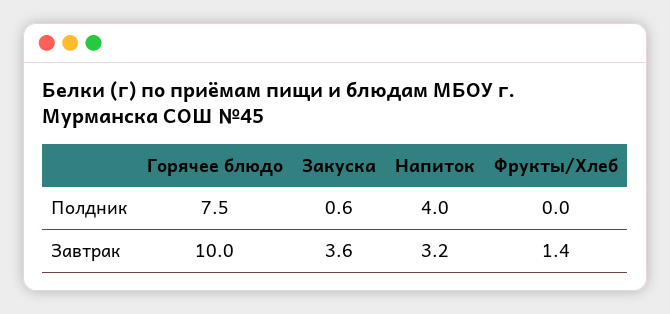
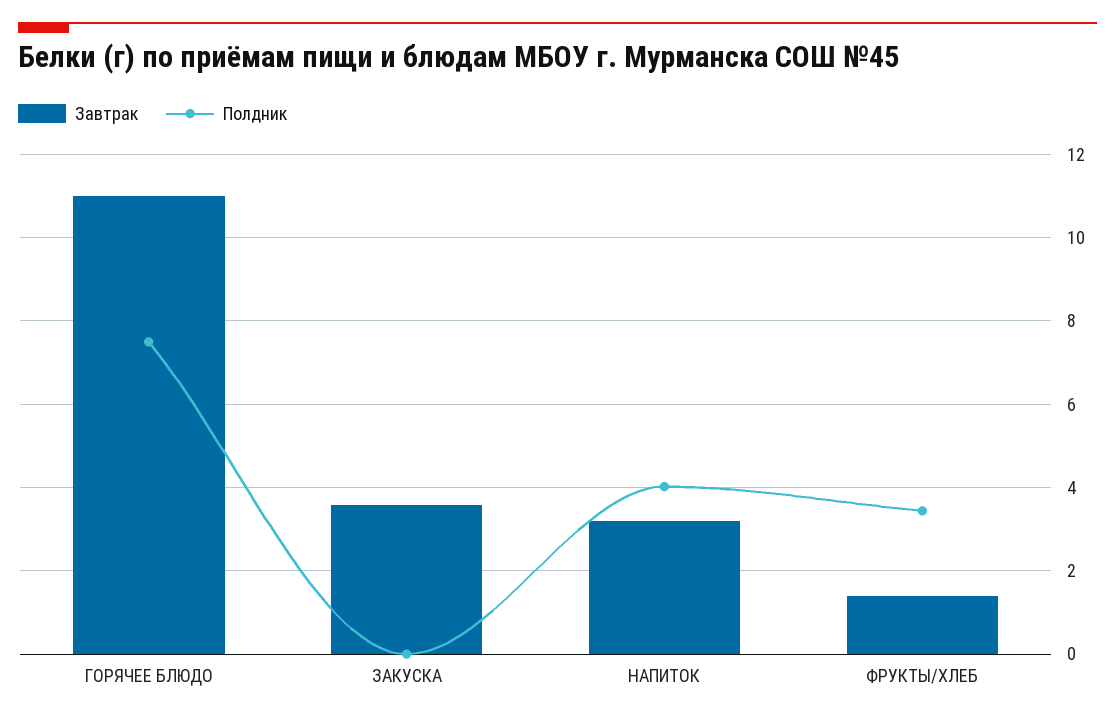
Полдник, Закуска: 0.6 -> 0
Полдник, Фрукты/Хлеб: 0 -> 3.4
Завтрак, Горячее блюдо: 10 -> 11

